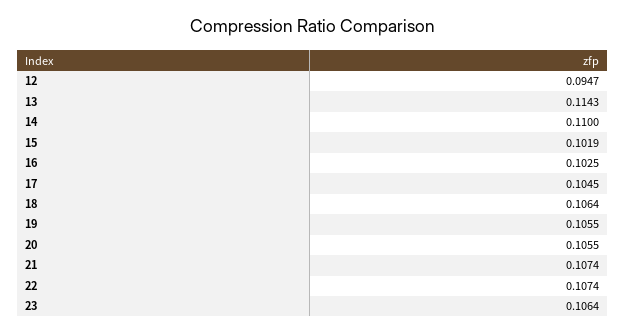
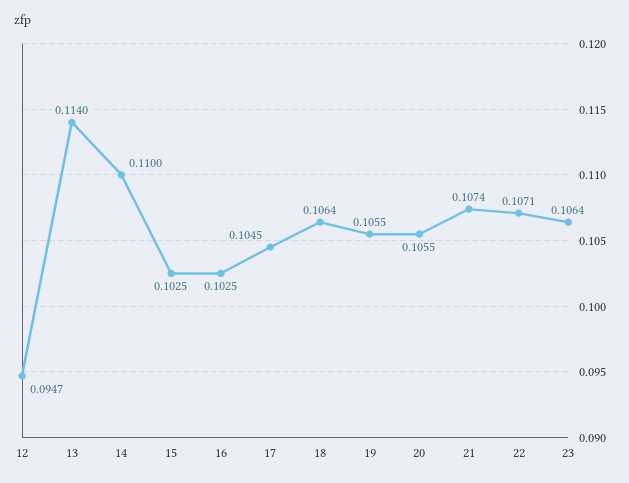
13: 0.1143 -> 0.114
15: 0.1019 -> 0.1025
22: 0.1074 -> 0.1071

